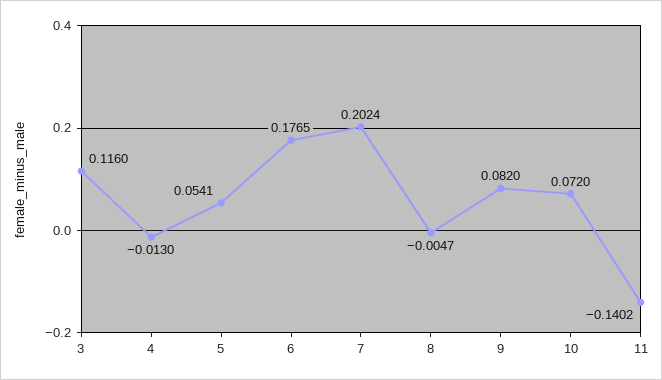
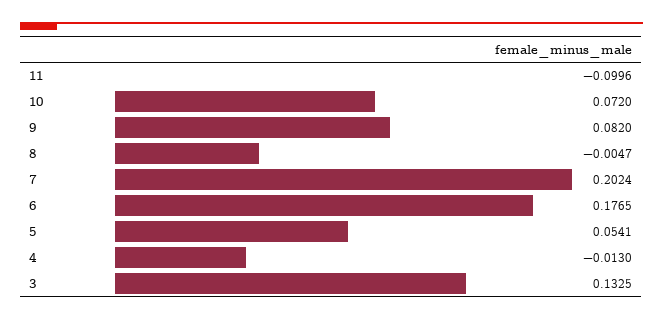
3: 0.116 -> 0.1325
11: -0.1402 -> -0.0996

